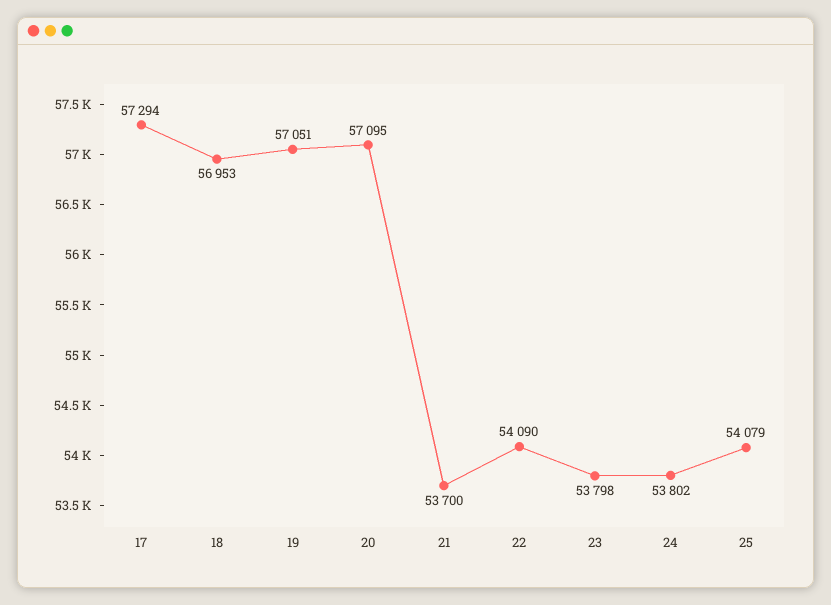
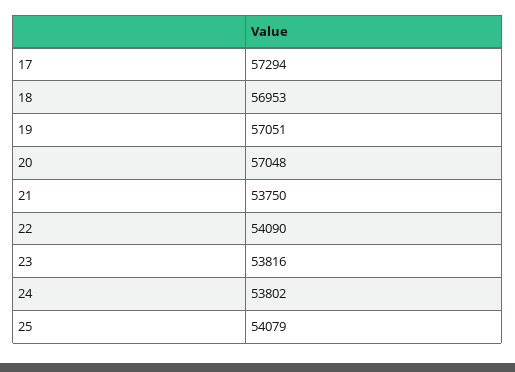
20: 57095 -> 57048
21: 53700 -> 53750
23: 53798 -> 53816

